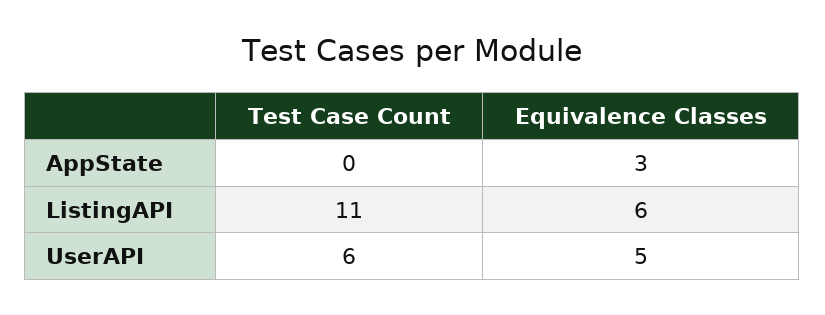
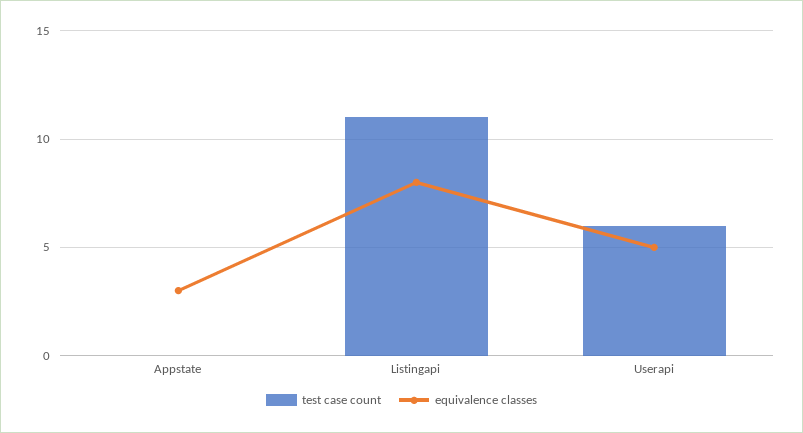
Equivalence Classes, ListingAPI: 6 -> 8

